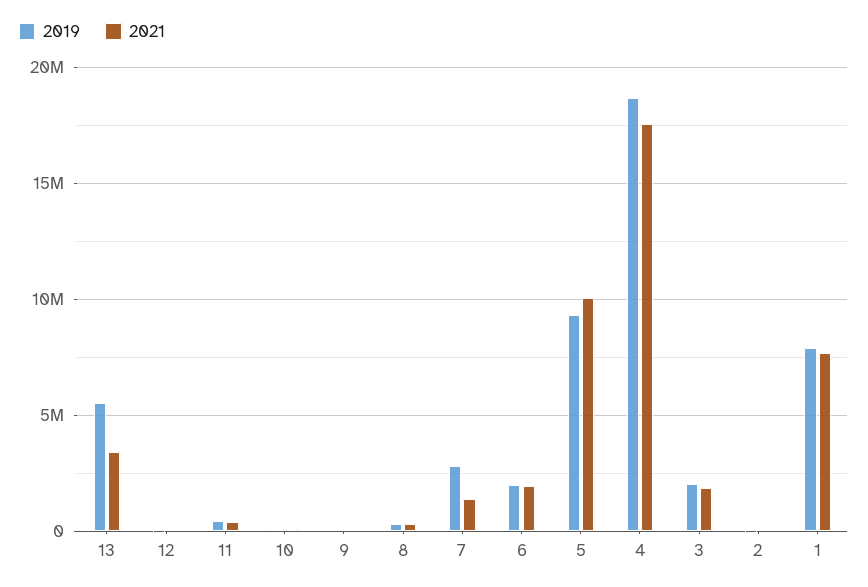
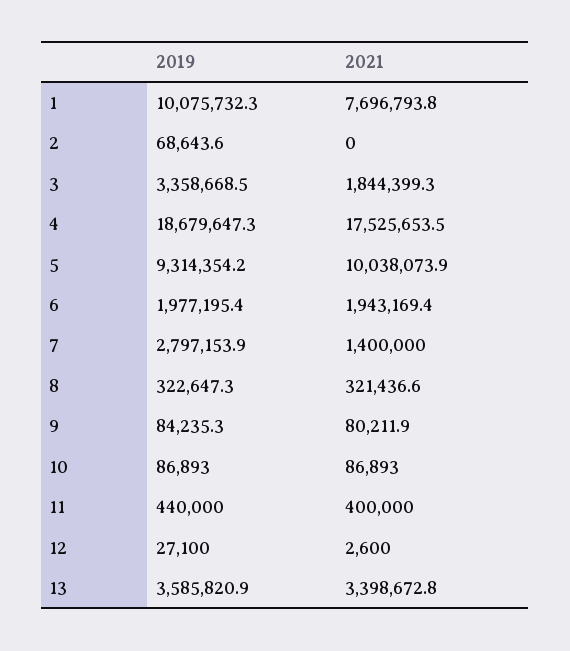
2019, 13: 5500000 -> 3585820.9
2019, 3: 2000000 -> 3358668.5
2019, 1: 8000000 -> 10075732.3

